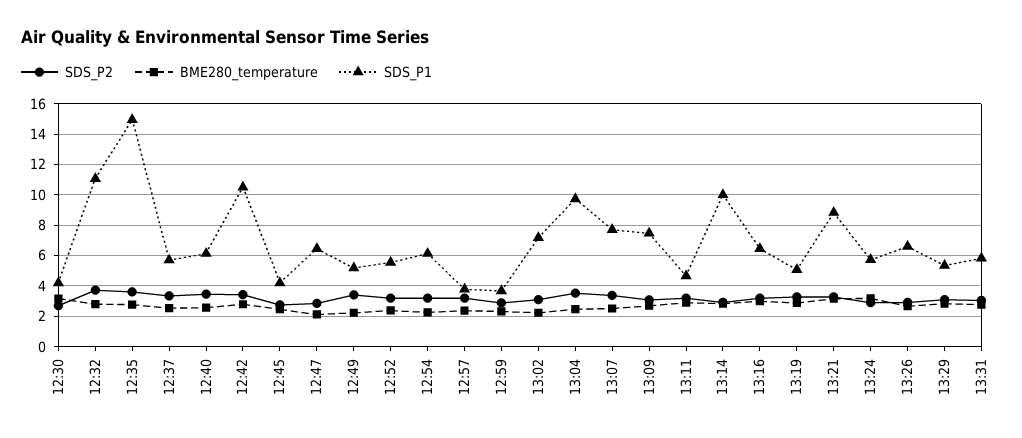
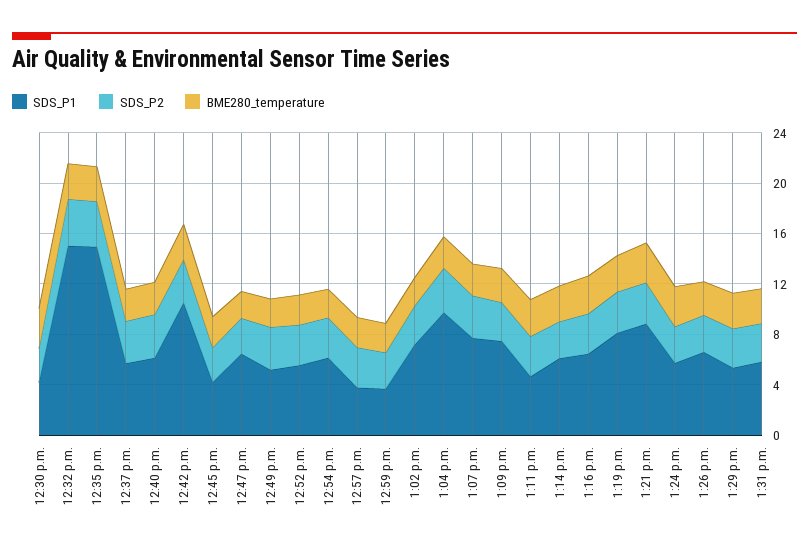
SDS_P1, 12:32: 11 -> 15
SDS_P1, 13:14: 10 -> 6
SDS_P1, 13:19: 5 -> 8

